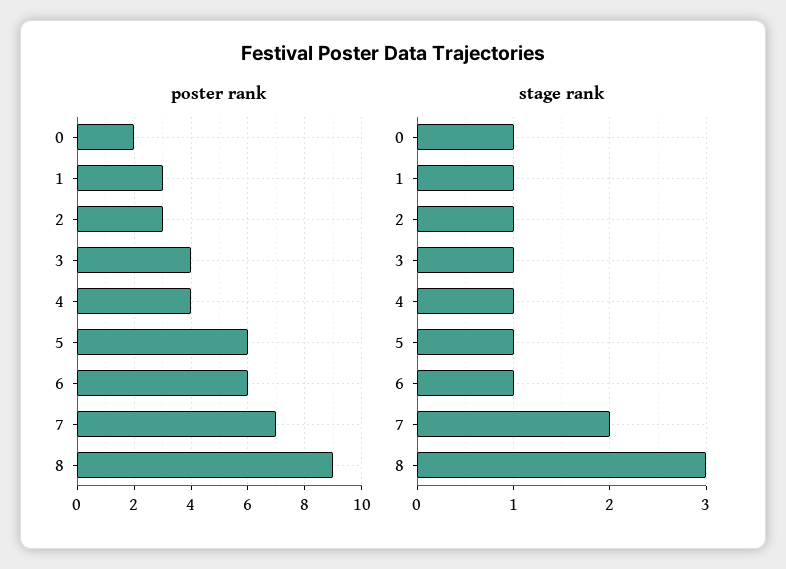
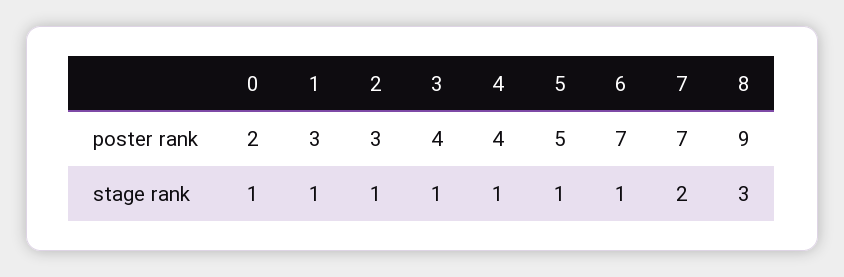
poster rank, 5: 6 -> 5
poster rank, 6: 6 -> 7

